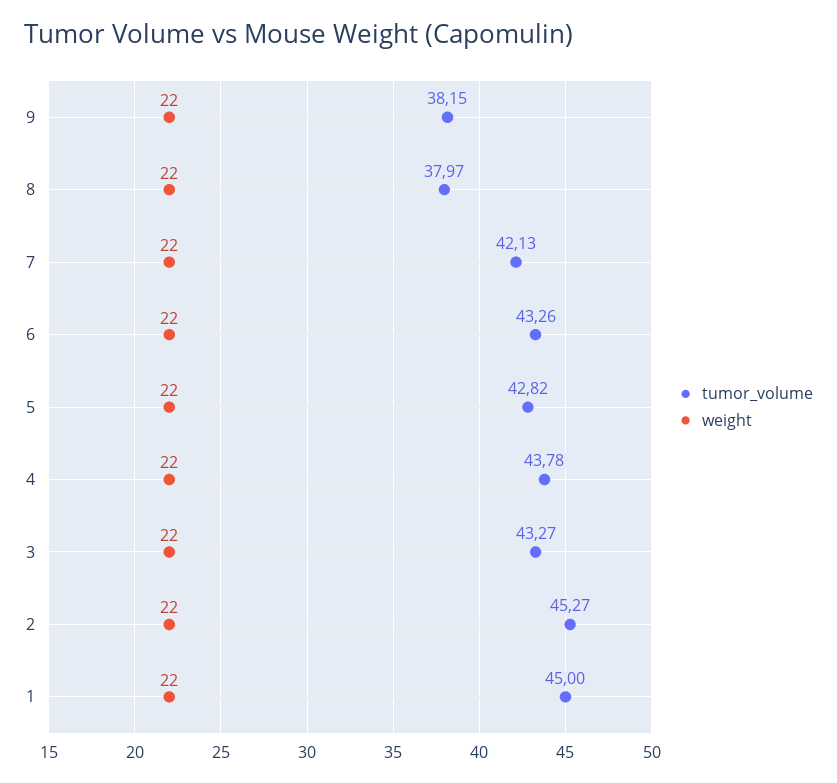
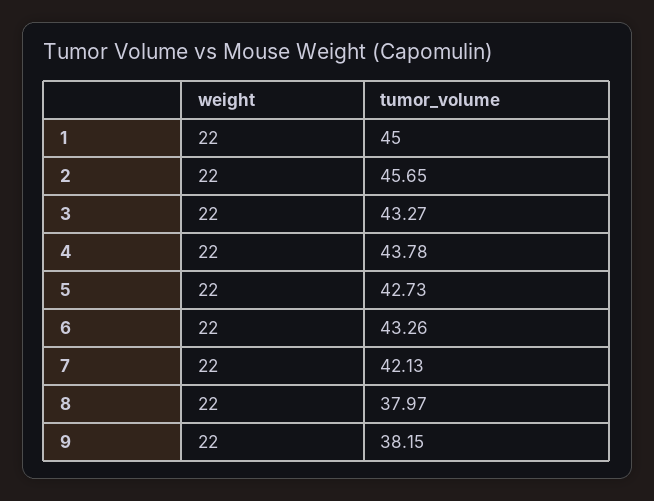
tumor_volume, 5: 42.82 -> 42.73
tumor_volume, 2: 45.27 -> 45.65

